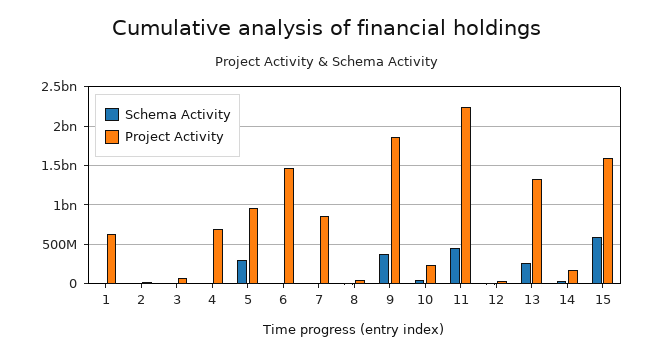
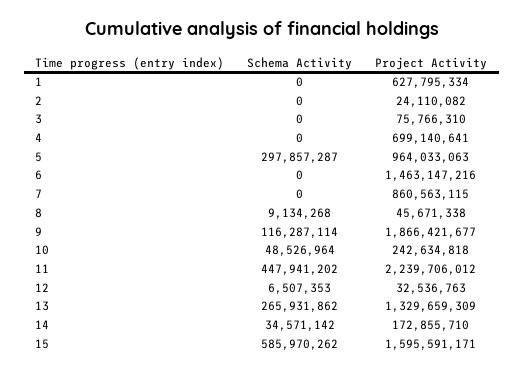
Schema Activity, 9: 400000000 -> 116287114

